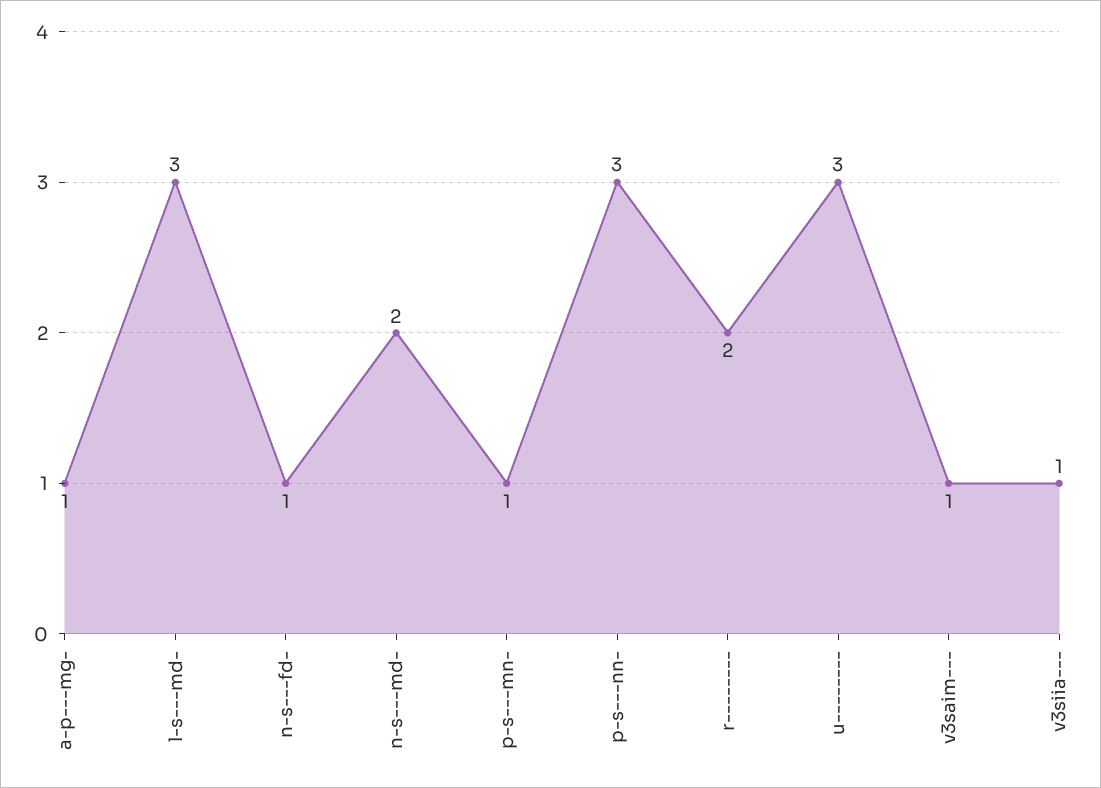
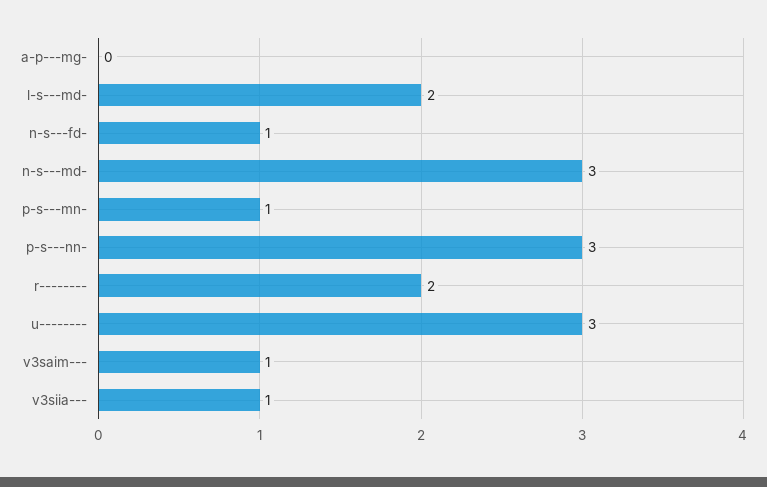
a-p---mg-: 1 -> 0
l-s---md-: 3 -> 2
n-s---md-: 2 -> 3

